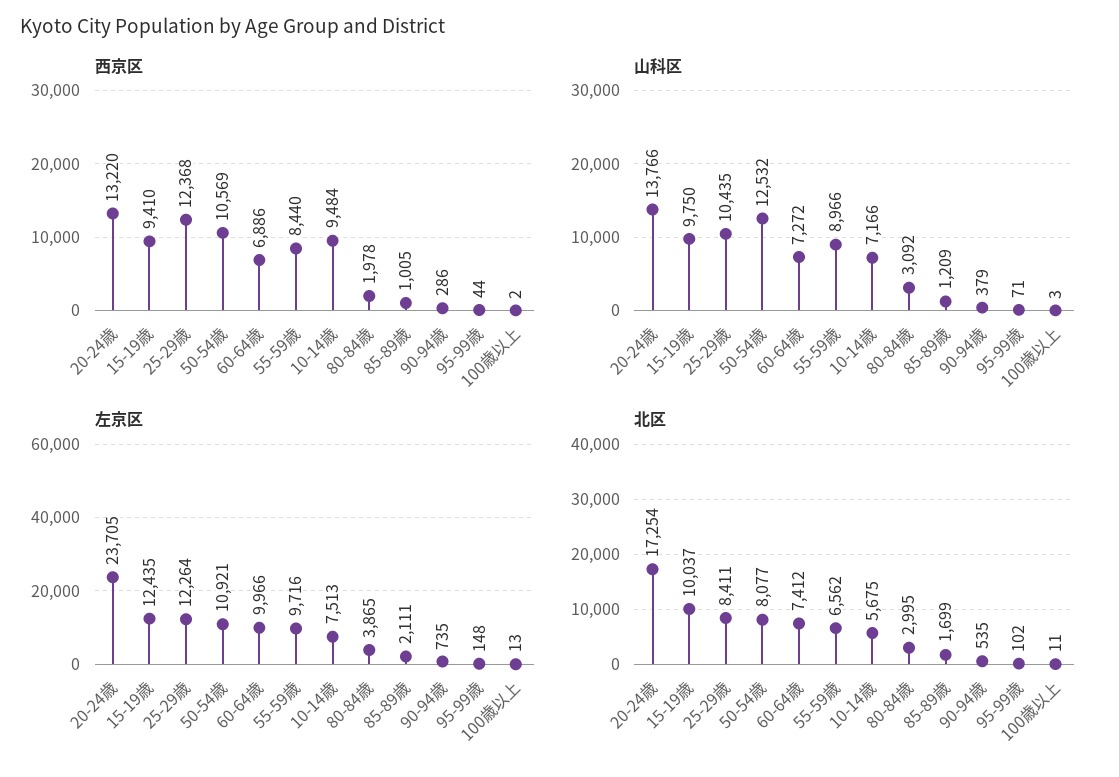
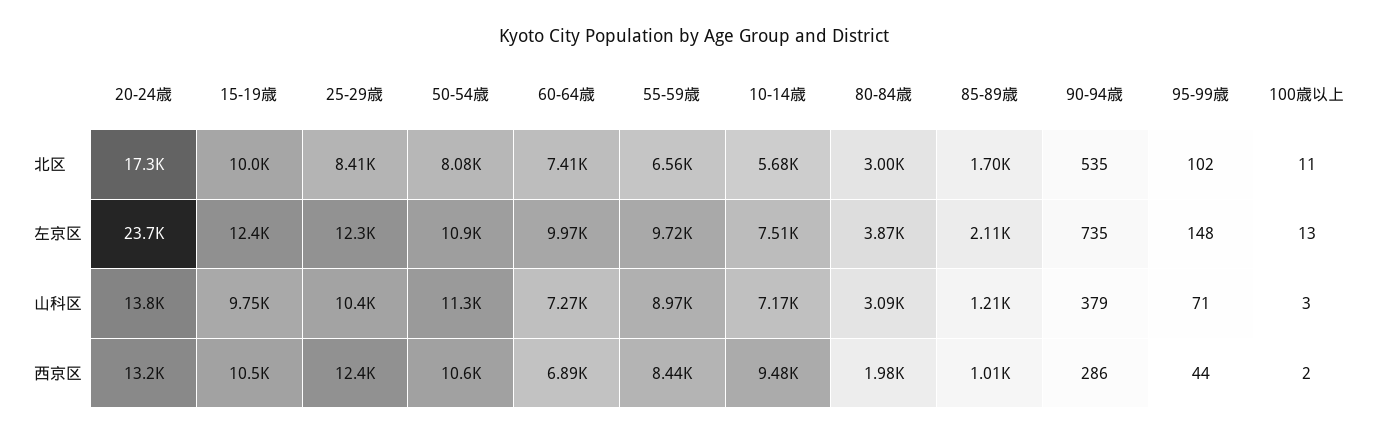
西京区, 15-19歳: 9410 -> 10500
山科区, 50-54歳: 12532 -> 11300

